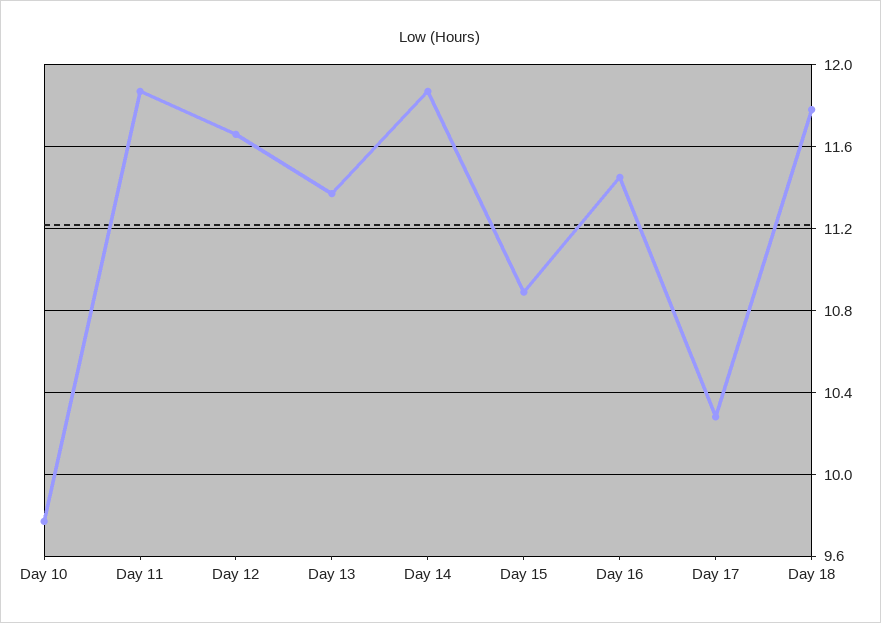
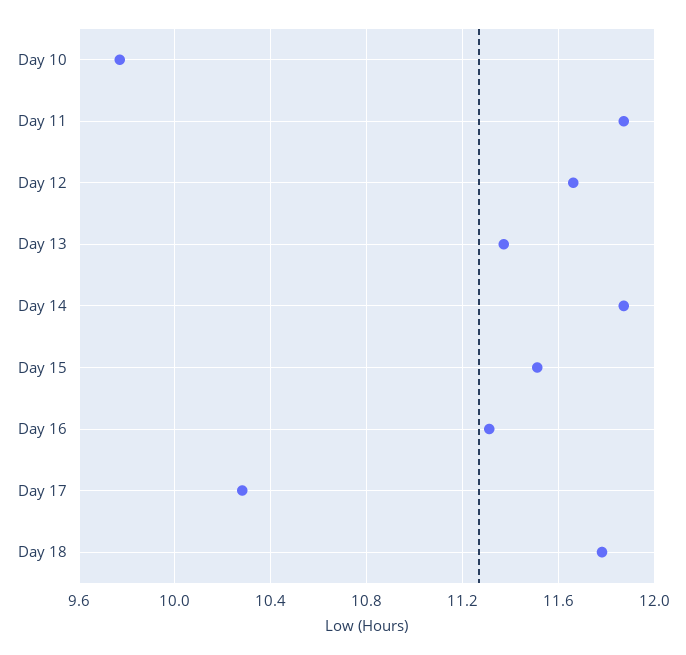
Day 15: 10.9 -> 11.5
Day 16: 11.45 -> 11.3

